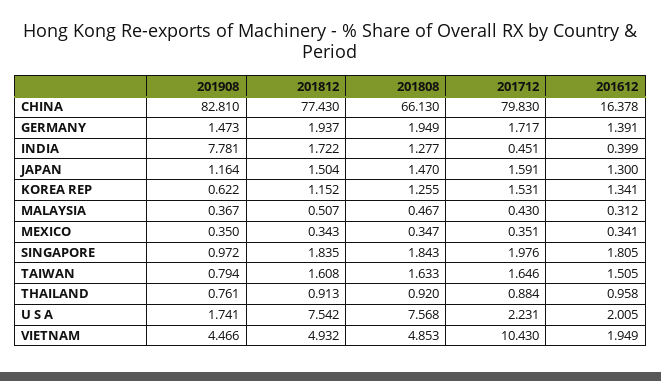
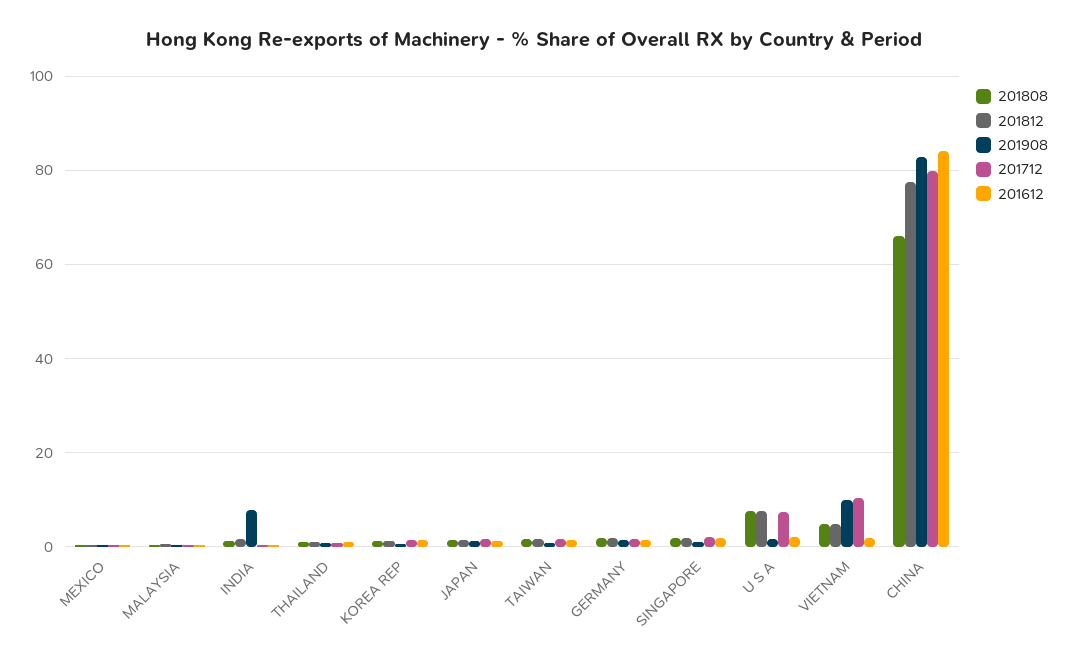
201612, CHINA: 16.378 -> 84
201712, U S A: 2.231 -> 8
201908, VIETNAM: 4.466 -> 10

